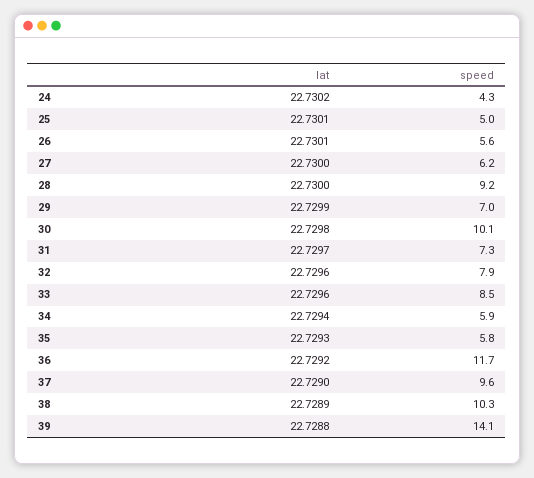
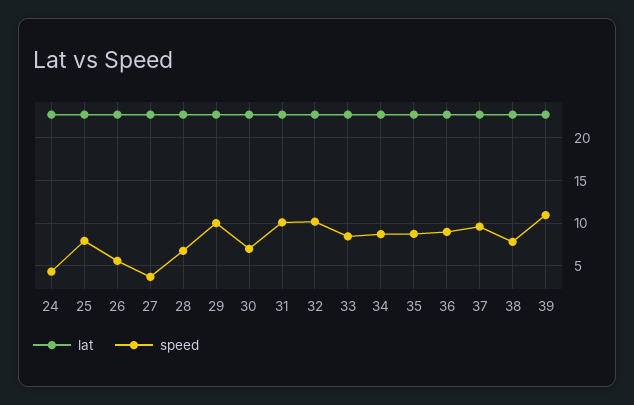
speed, 25: 5 -> 8
speed, 27: 6.2 -> 4
speed, 28: 9.2 -> 7
speed, 29: 7 -> 10
speed, 30: 10.1 -> 7
speed, 31: 7.3 -> 10
speed, 32: 7.9 -> 10
speed, 34: 5.9 -> 9
speed, 35: 5.8 -> 9
speed, 36: 11.7 -> 9
speed, 38: 10.3 -> 8
speed, 39: 14.1 -> 11

